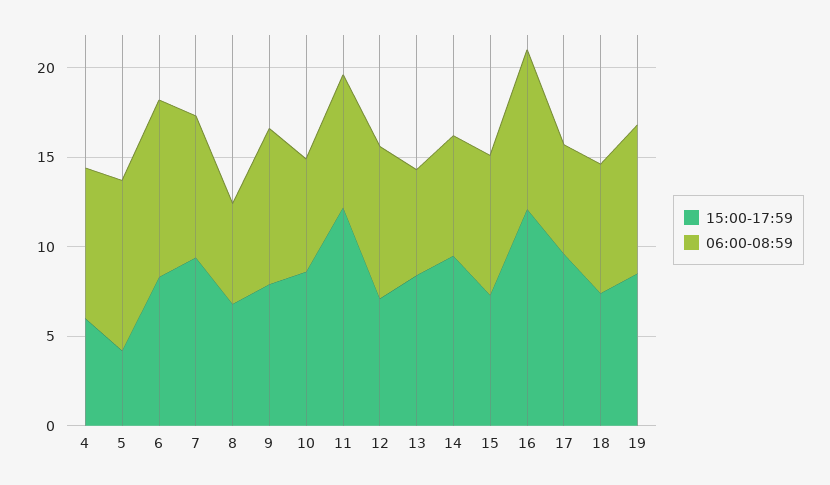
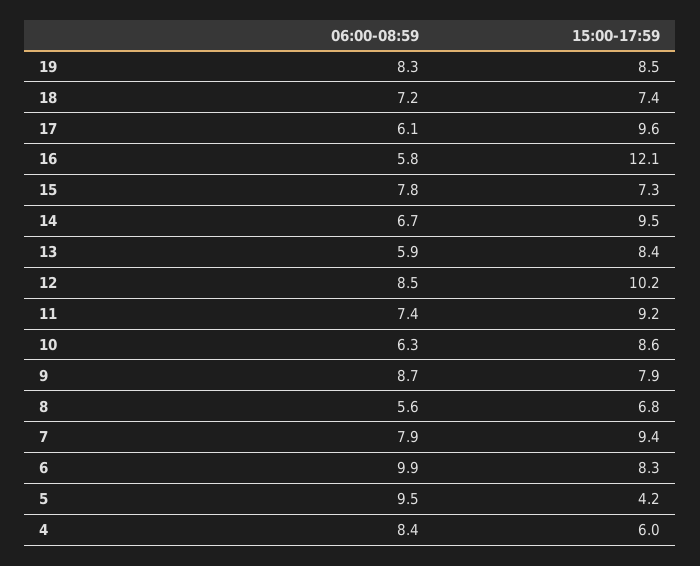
15:00-17:59, 11: 12 -> 9.2
15:00-17:59, 12: 7 -> 10.2
06:00-08:59, 16: 9 -> 5.8

